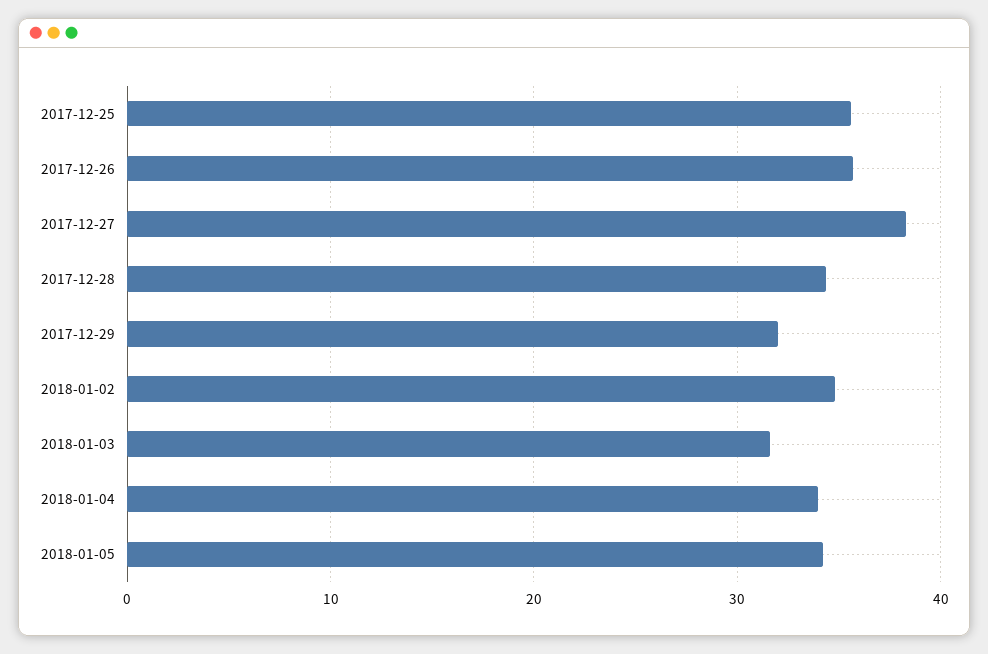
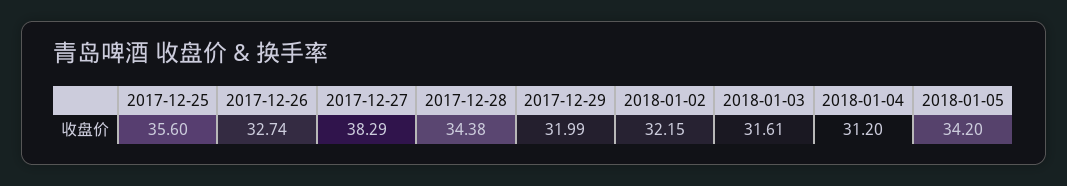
2017-12-26: 36 -> 32.74
2018-01-02: 35 -> 32.15
2018-01-04: 34 -> 31.2

